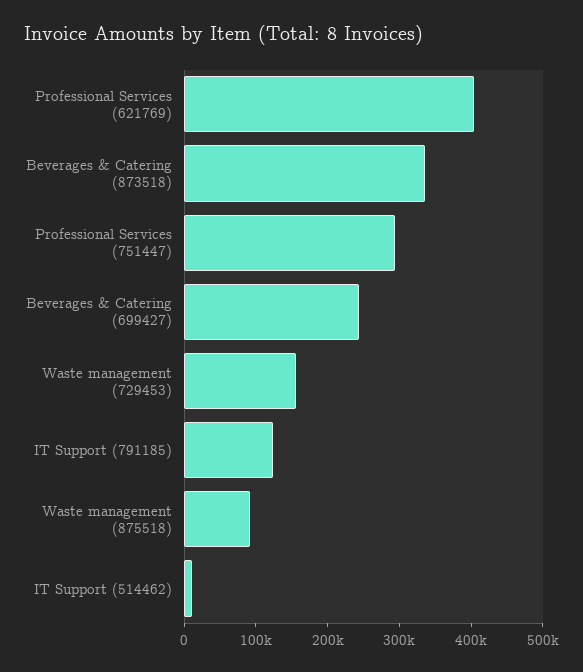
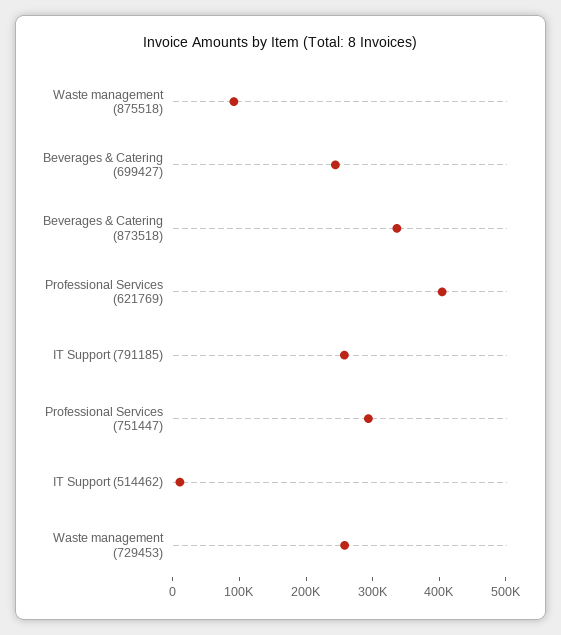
Waste management (729453): 160000 -> 260000
IT Support (791185): 120000 -> 260000

